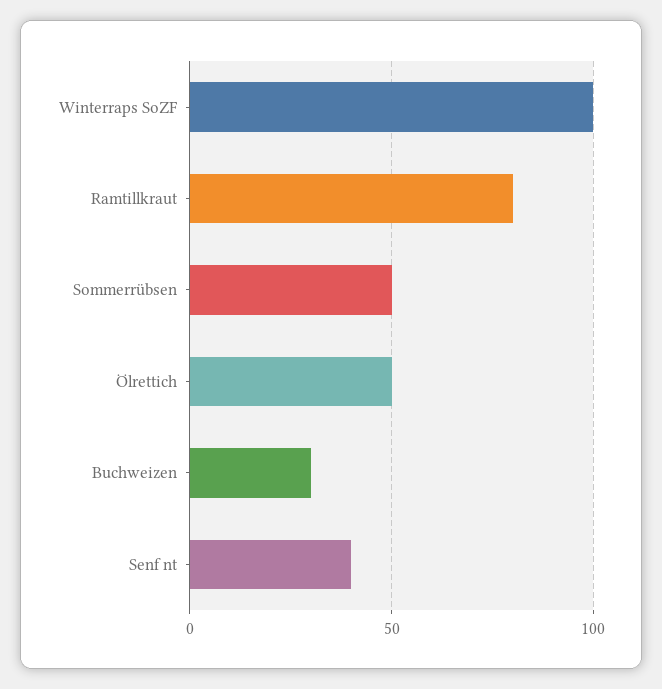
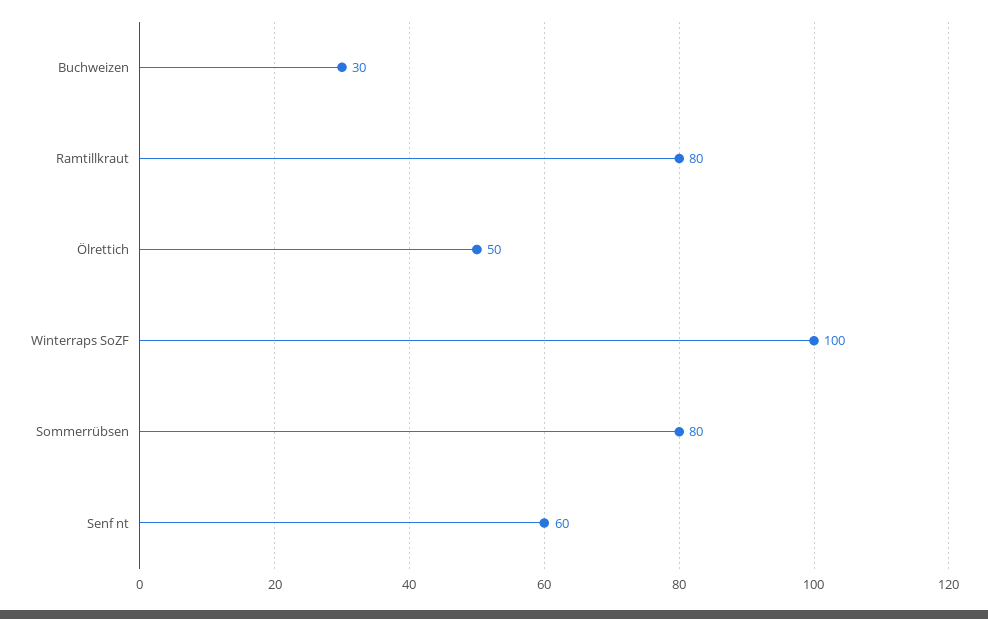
Sommerrübsen: 50 -> 80
Senf nt: 40 -> 60

